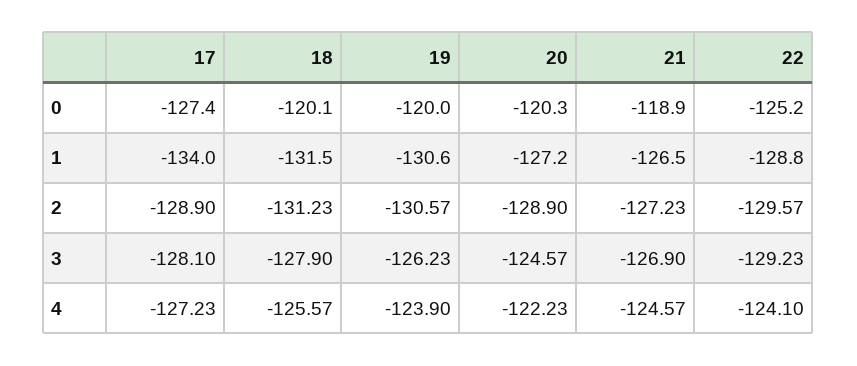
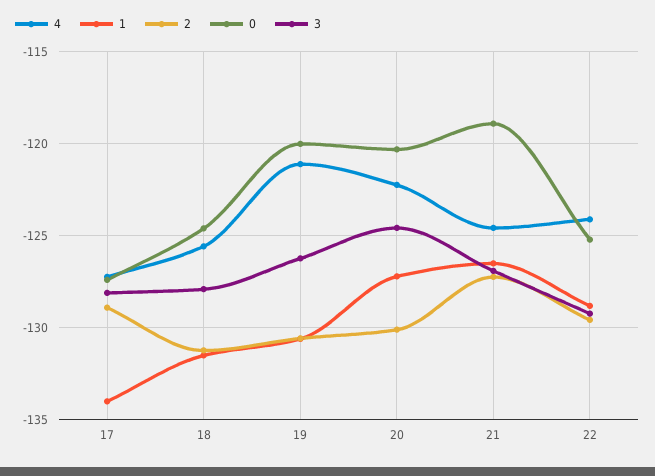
0, 18: -120.1 -> -124.5
2, 20: -128.9 -> -130
4, 19: -123.9 -> -121

